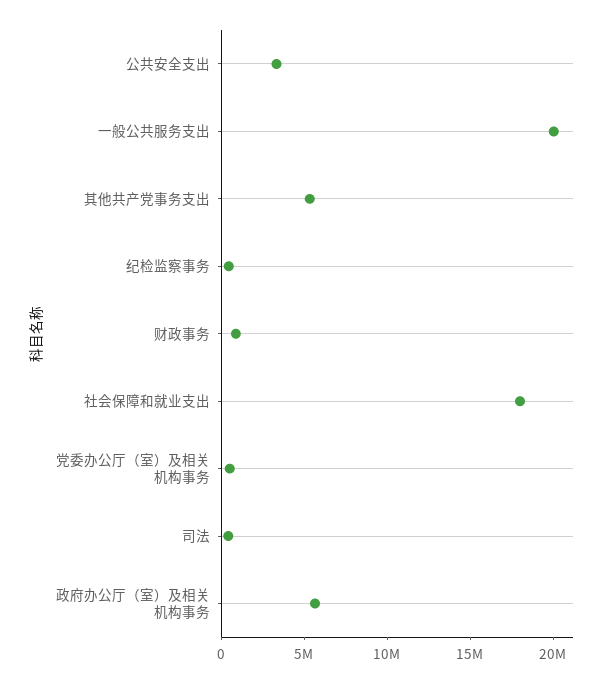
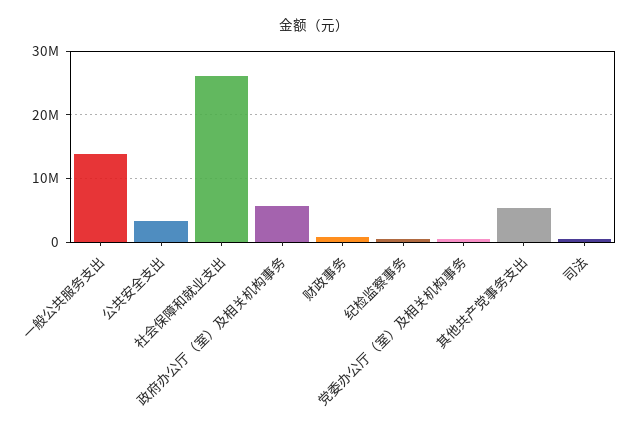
一般公共服务支出: 20000000 -> 14000000
社会保障和就业支出: 18000000 -> 26000000

